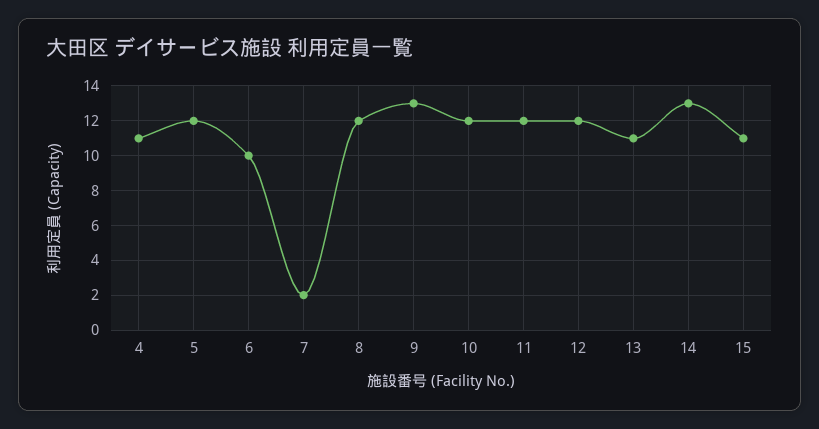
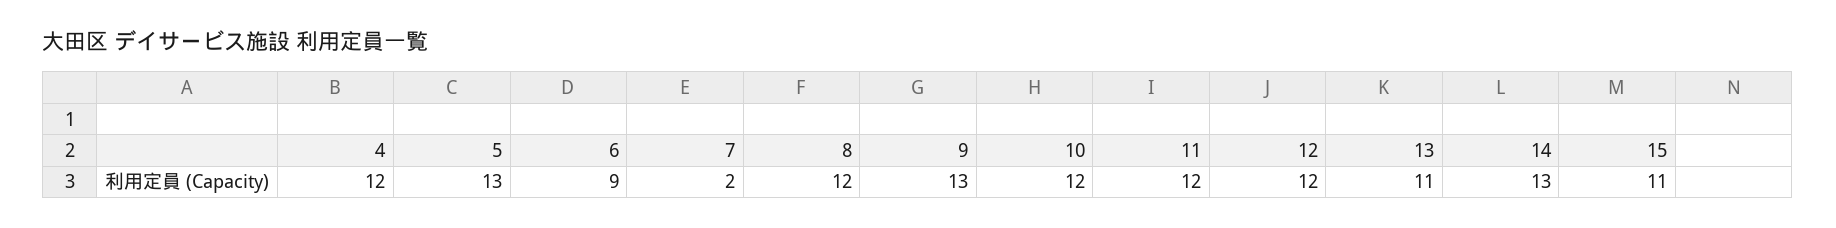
4: 11 -> 12
5: 12 -> 13
6: 10 -> 9

